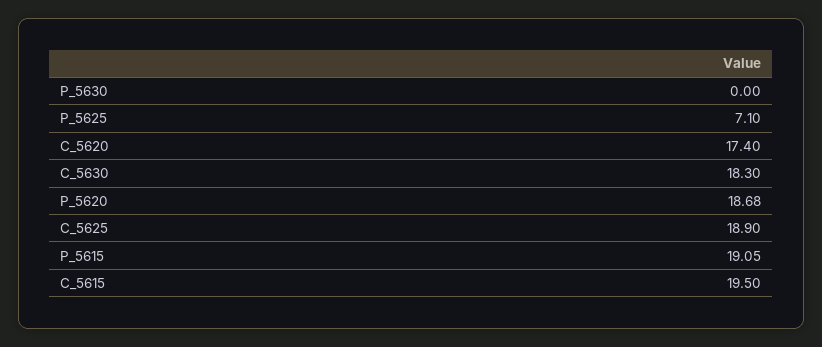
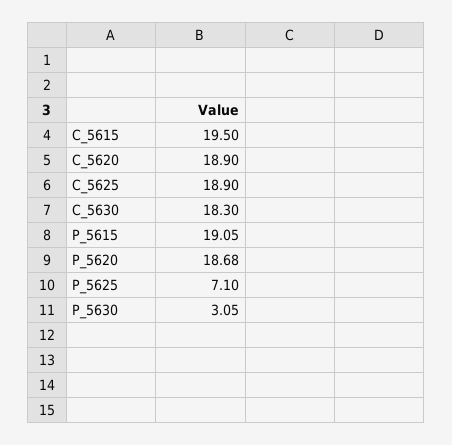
P_5630: 0 -> 3.05
C_5620: 17.4 -> 18.9

